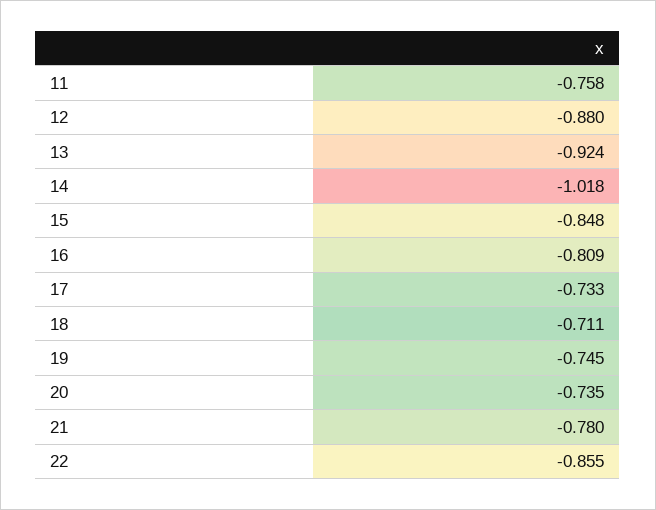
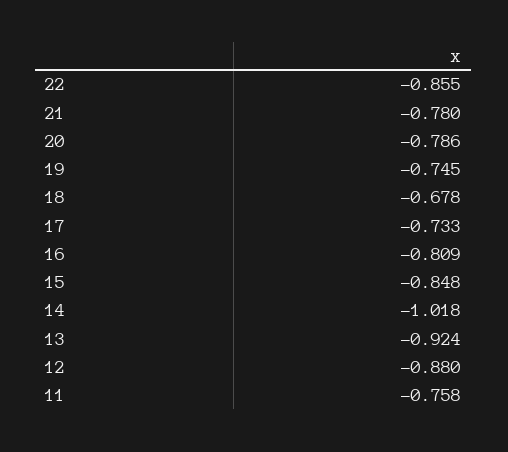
18: -0.711 -> -0.678
20: -0.735 -> -0.786

